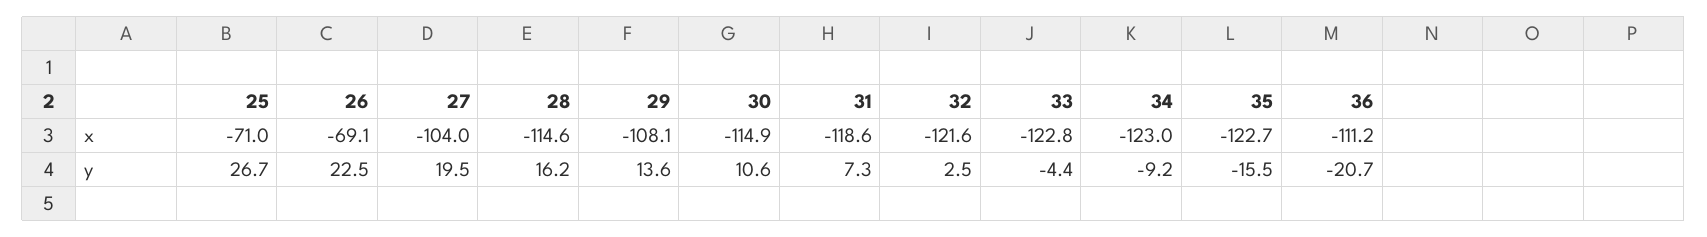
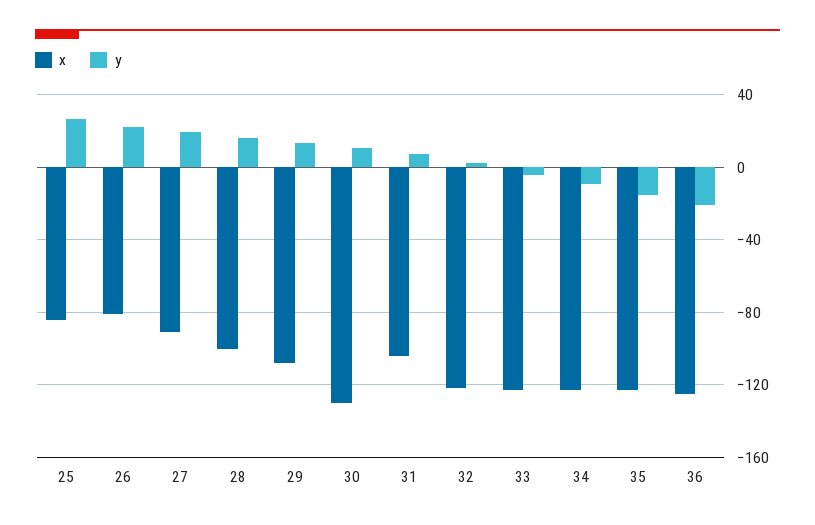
x, 25: -71 -> -85
x, 26: -69.1 -> -80
x, 27: -104 -> -90
x, 28: -114.6 -> -100
x, 30: -114.9 -> -130
x, 31: -118.6 -> -105
x, 36: -111.2 -> -125

